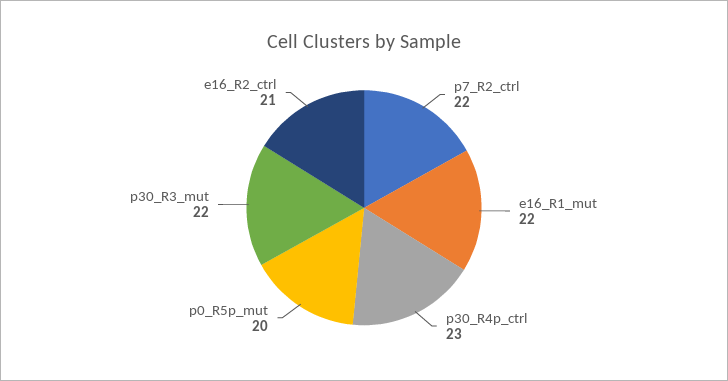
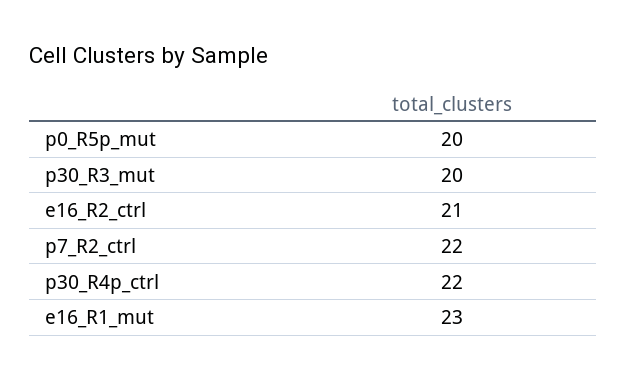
e16_R1_mut: 22 -> 23
p30_R4p_ctrl: 23 -> 22
p30_R3_mut: 22 -> 20

